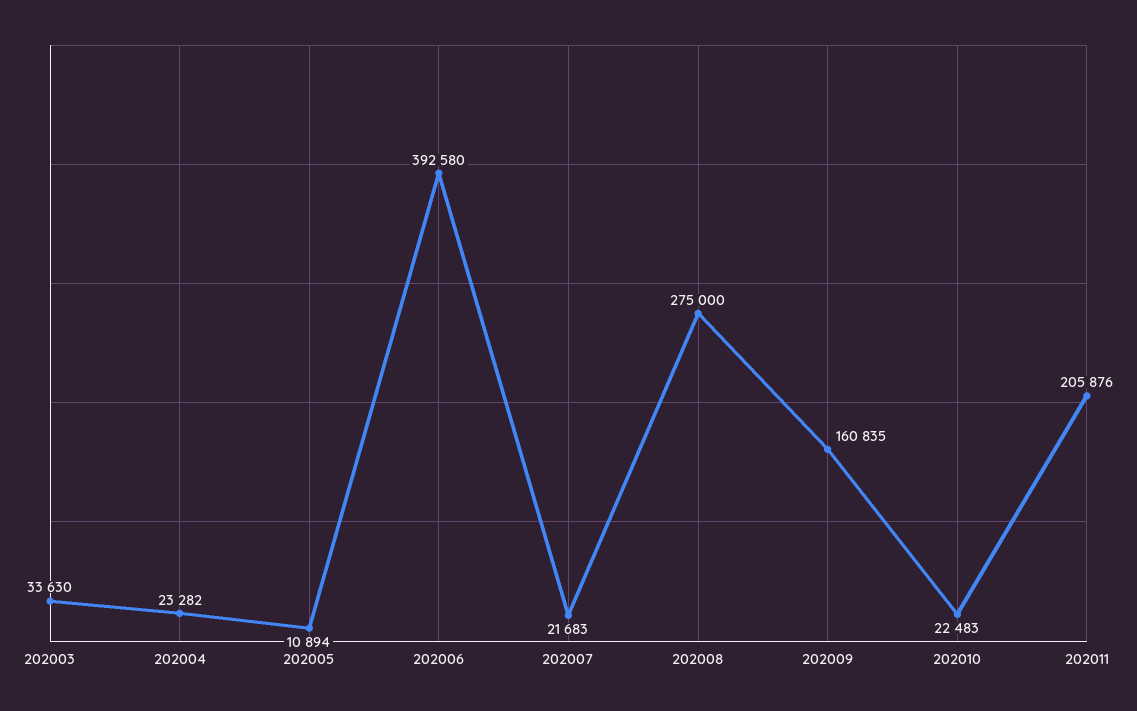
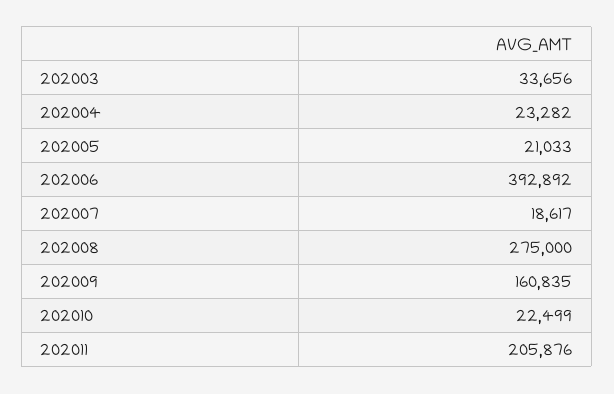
202003: 33630 -> 33656
202005: 10894 -> 21033
202006: 392580 -> 392892
202007: 21683 -> 18617
202010: 22483 -> 22499

